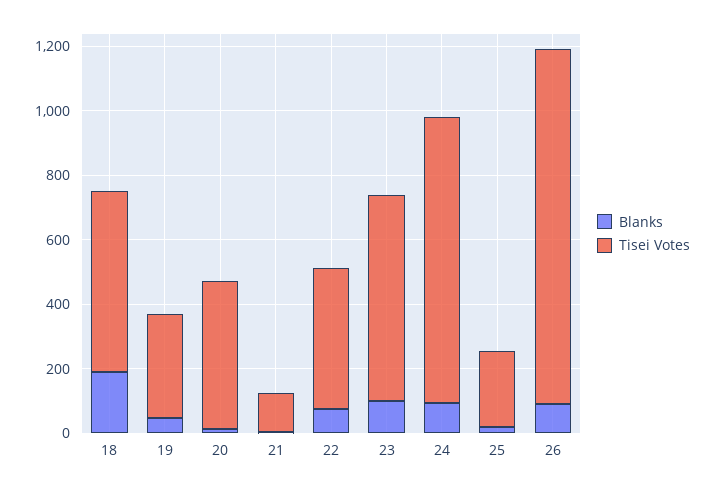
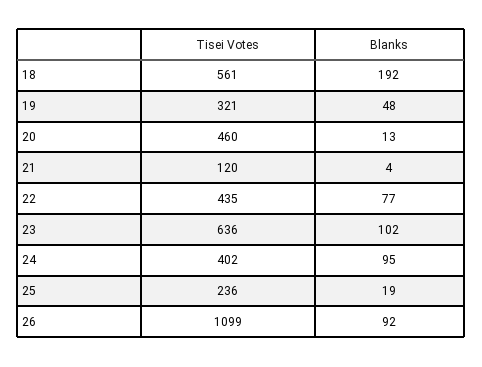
Tisei Votes, 24: 900 -> 402

